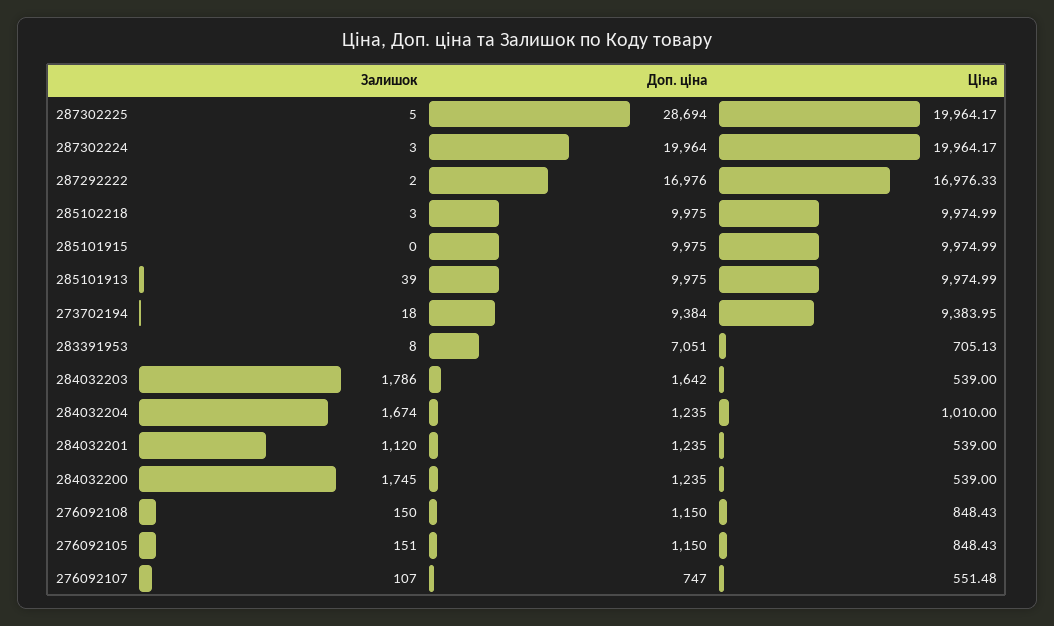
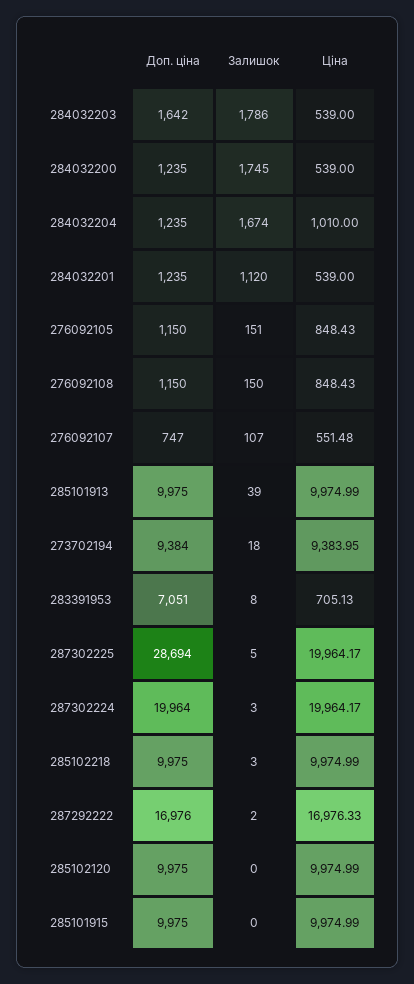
Доп. ціна, 285102120: none -> 9975
Залишок, 285102120: none -> 0
Ціна, 285102120: none -> 9974.99

